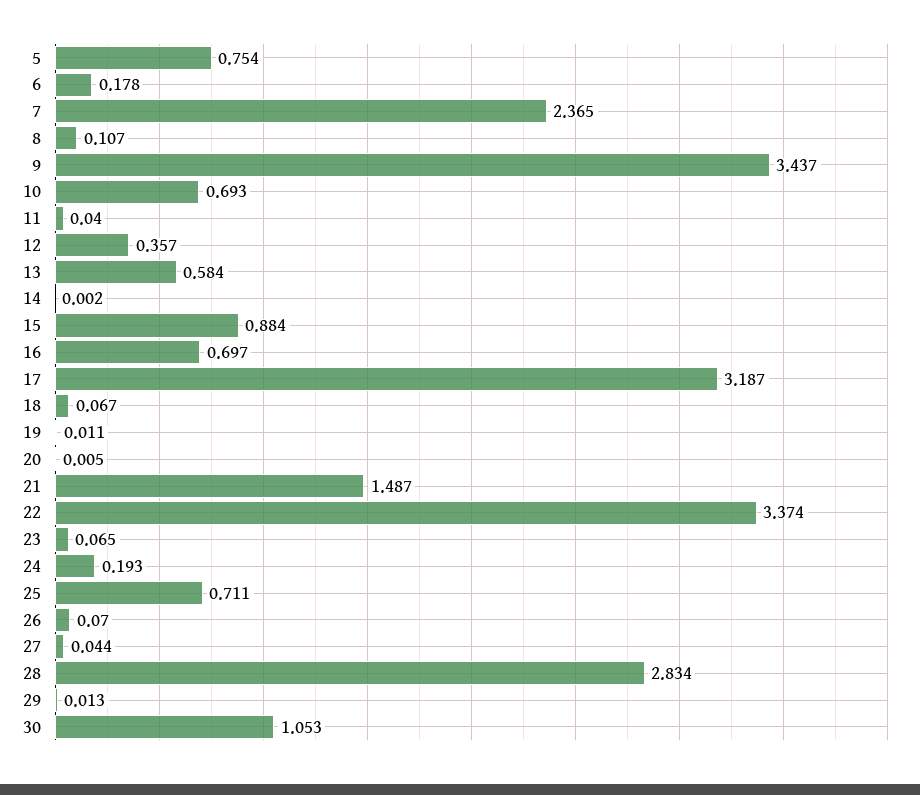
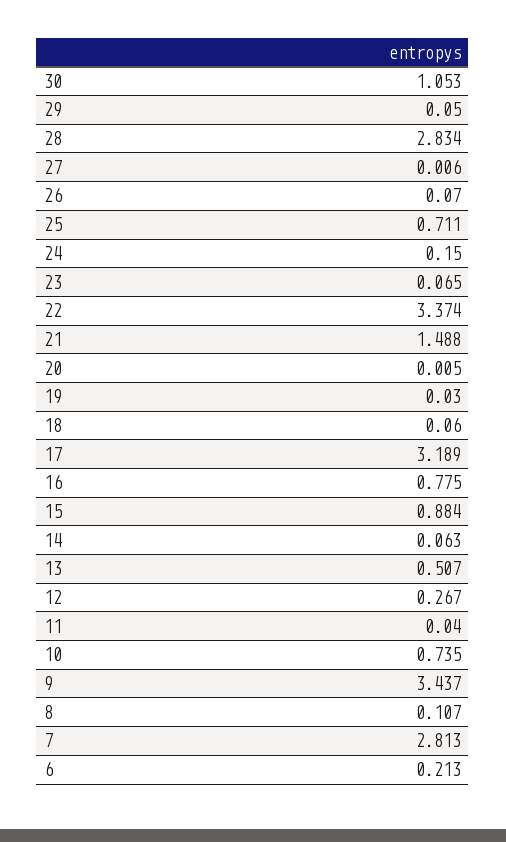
5: 0.754 -> none
6: 0.178 -> 0.213
7: 2.365 -> 2.813
10: 0.693 -> 0.735
12: 0.357 -> 0.267
13: 0.584 -> 0.507
14: 0.002 -> 0.063
16: 0.697 -> 0.775
17: 3.187 -> 3.189
18: 0.067 -> 0.06
19: 0.011 -> 0.03
21: 1.487 -> 1.488
24: 0.193 -> 0.15
27: 0.044 -> 0.006
29: 0.013 -> 0.05

